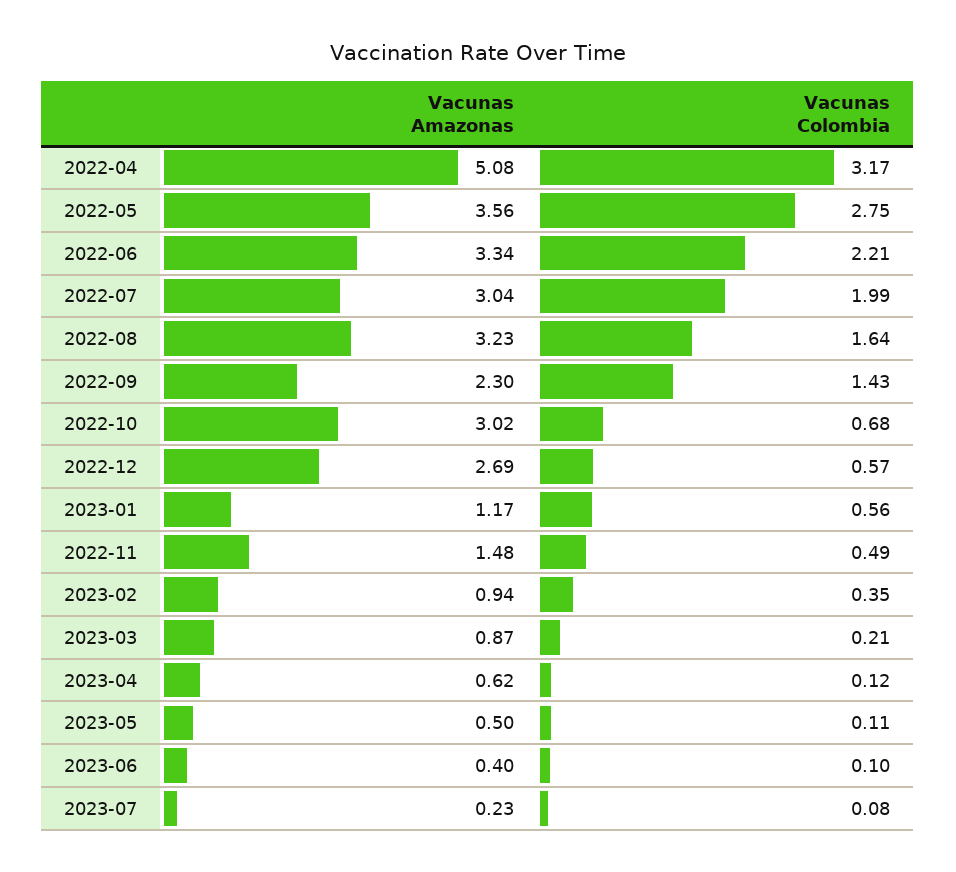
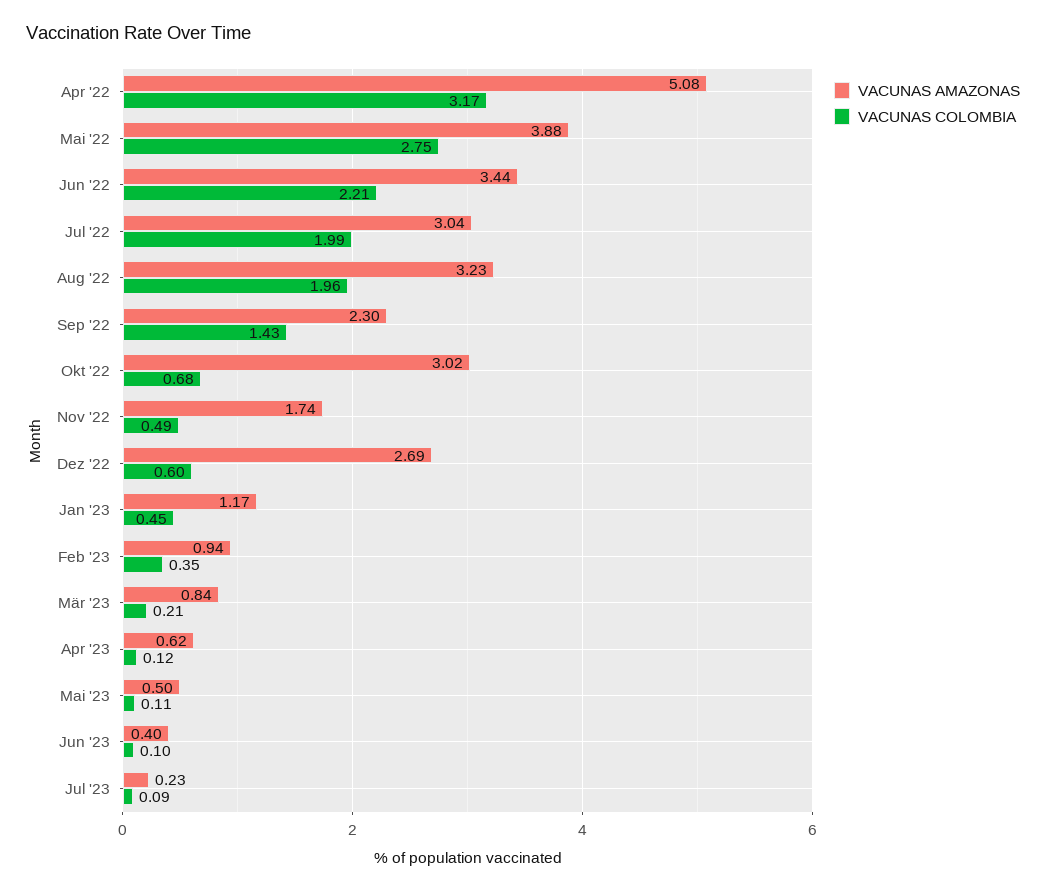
Vacunas Amazonas, 2022-05: 3.56 -> 3.88
Vacunas Amazonas, 2022-06: 3.34 -> 3.44
Vacunas Colombia, 2022-08: 1.64 -> 1.96
Vacunas Colombia, 2022-12: 0.57 -> 0.6
Vacunas Colombia, 2023-01: 0.56 -> 0.45
Vacunas Amazonas, 2022-11: 1.48 -> 1.74
Vacunas Amazonas, 2023-03: 0.87 -> 0.84
Vacunas Colombia, 2023-07: 0.08 -> 0.09

